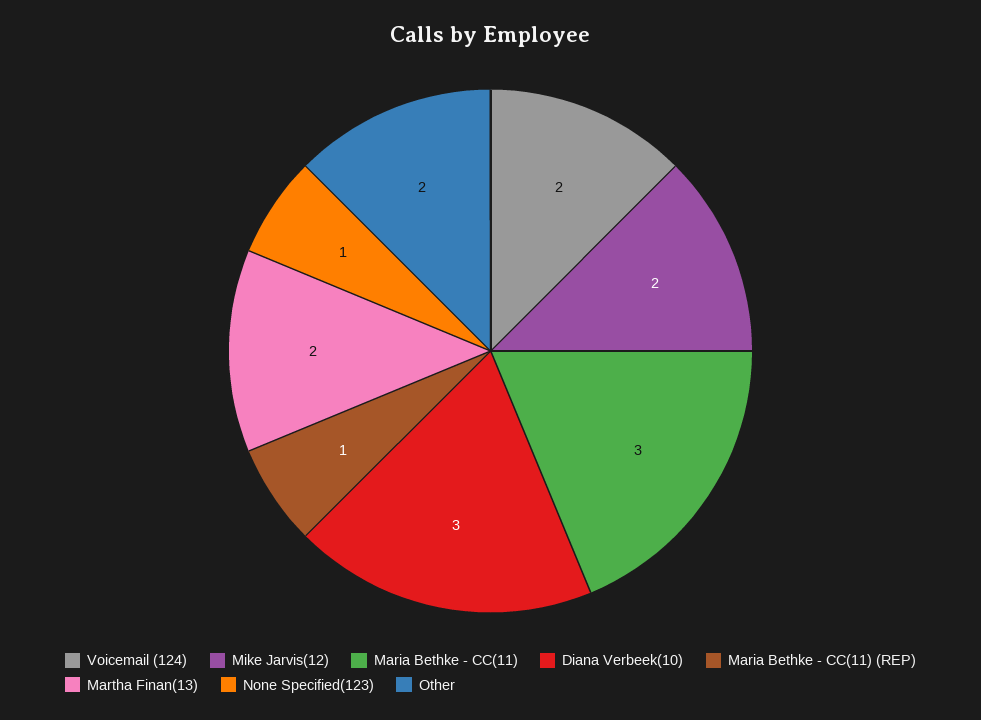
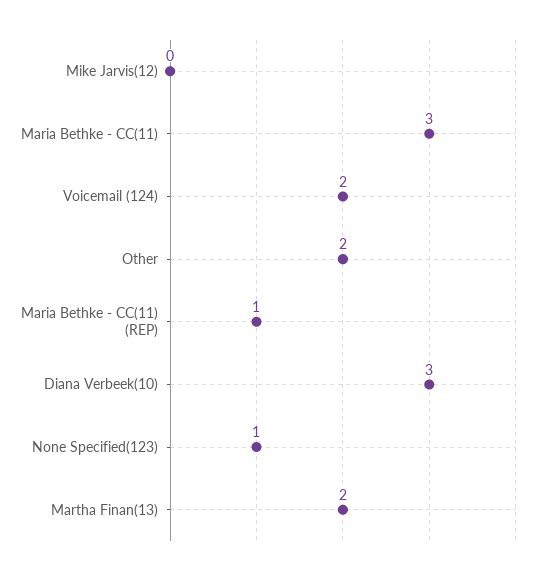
Mike Jarvis(12): 2 -> 0

